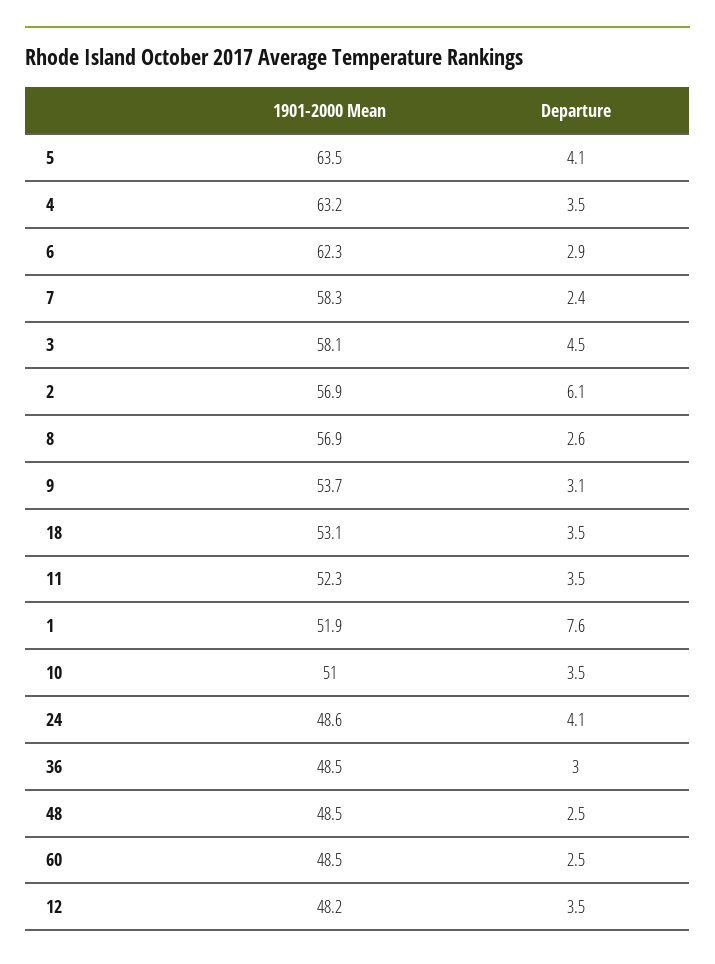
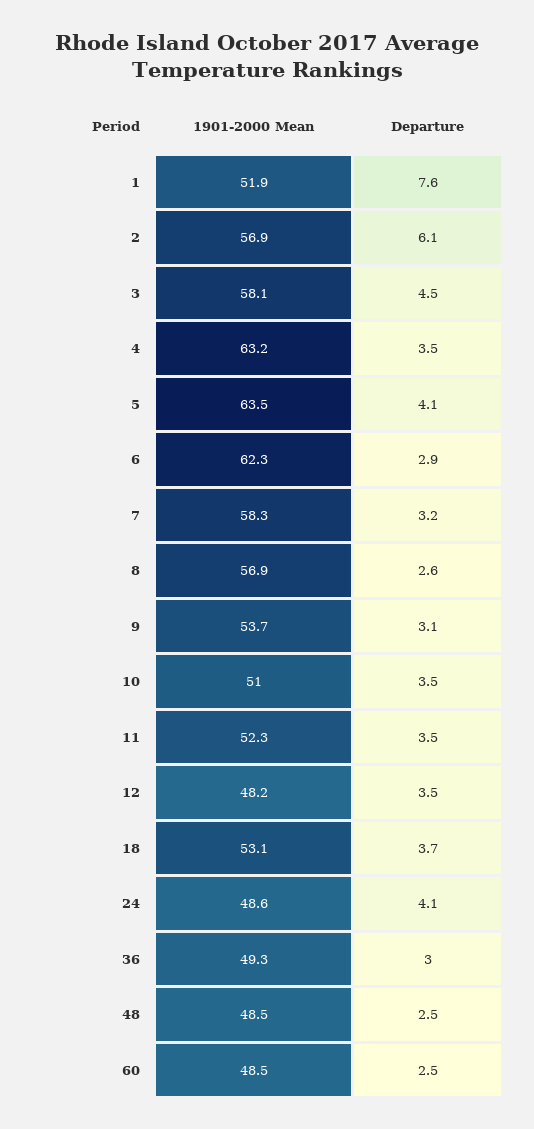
Departure, 7: 2.4 -> 3.2
Departure, 18: 3.5 -> 3.7
1901-2000 Mean, 36: 48.5 -> 49.3

